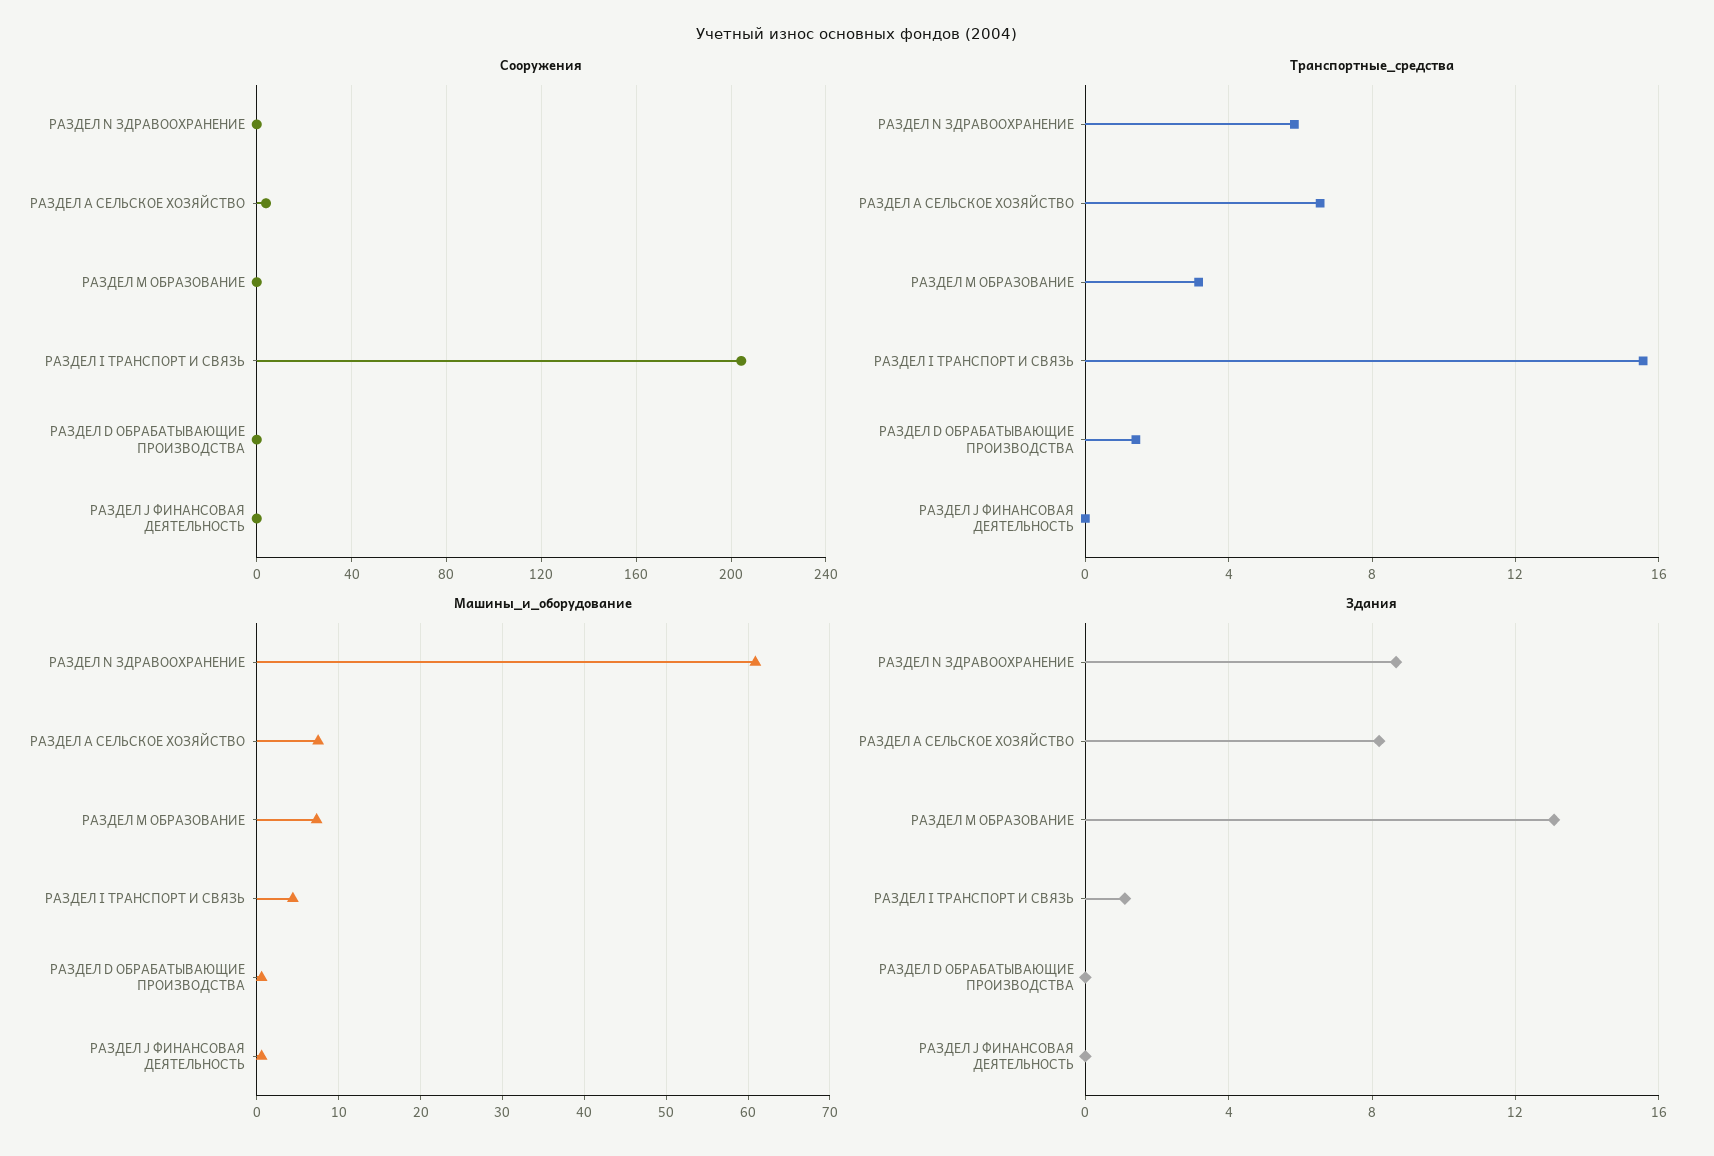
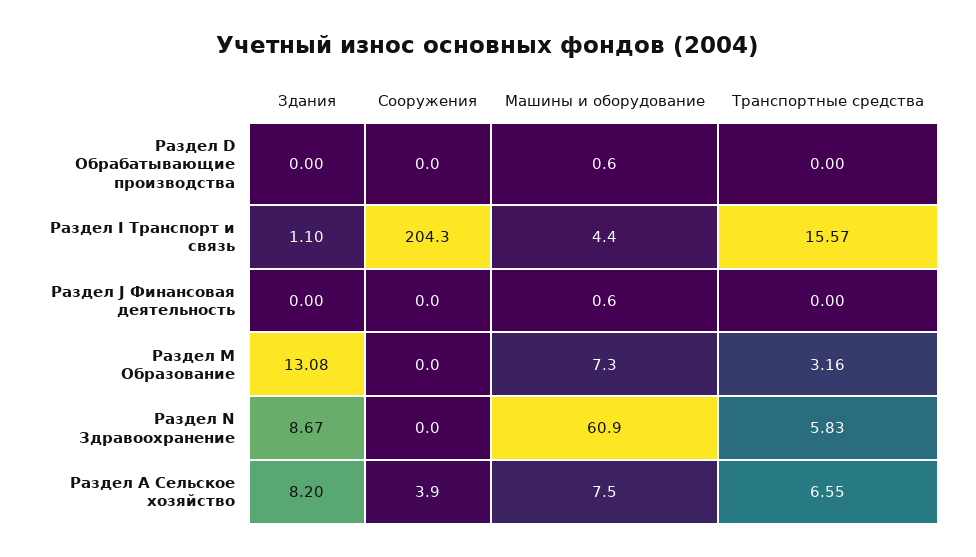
Транспортные_средства, РАЗДЕЛ D ОБРАБАТЫВАЮЩИЕ ПРОИЗВОДСТВА: 1.5 -> 0

